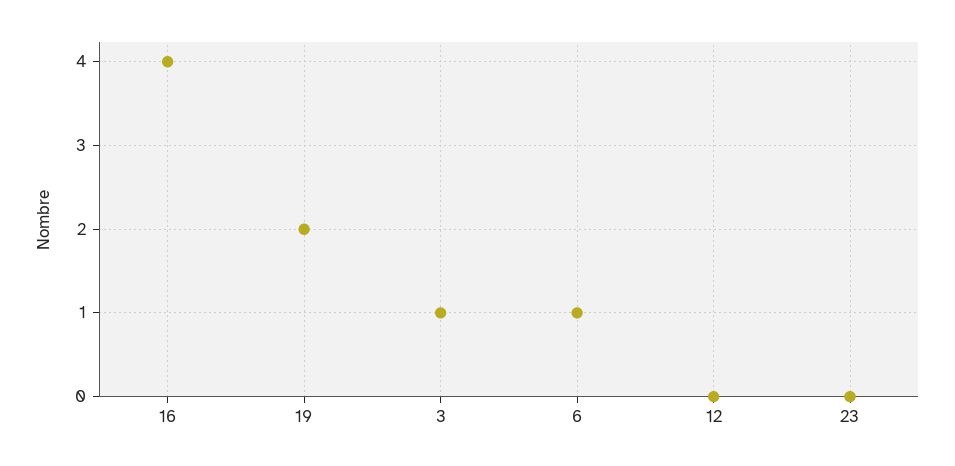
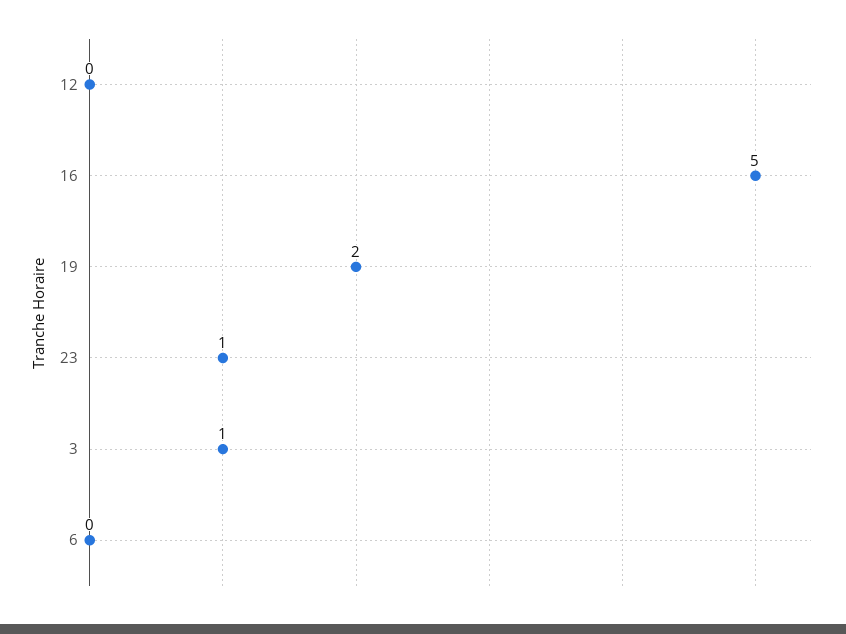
16: 4 -> 5
6: 1 -> 0
23: 0 -> 1

